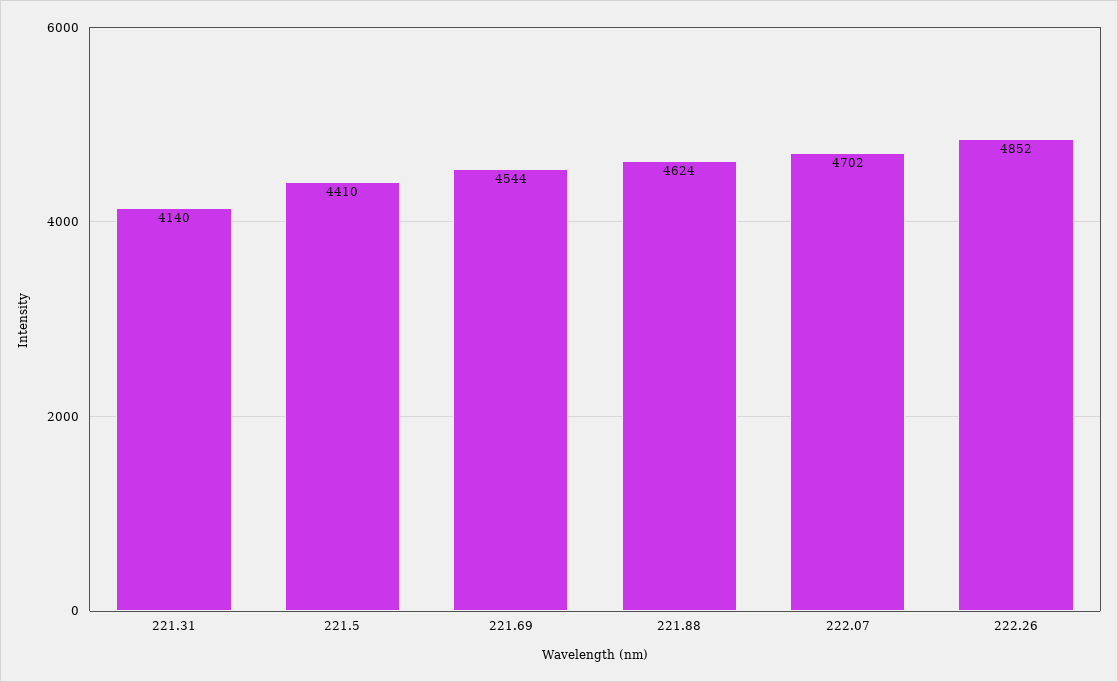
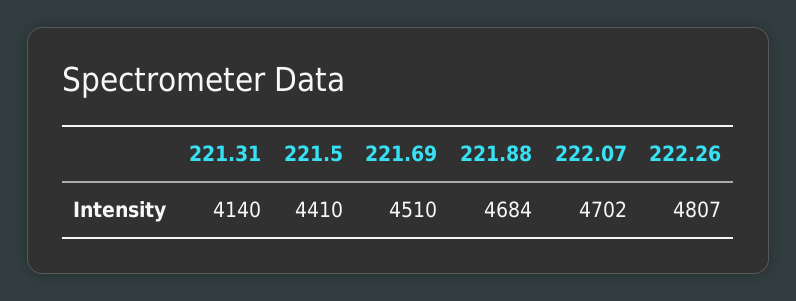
221.69: 4544 -> 4510
221.88: 4624 -> 4684
222.26: 4852 -> 4807

